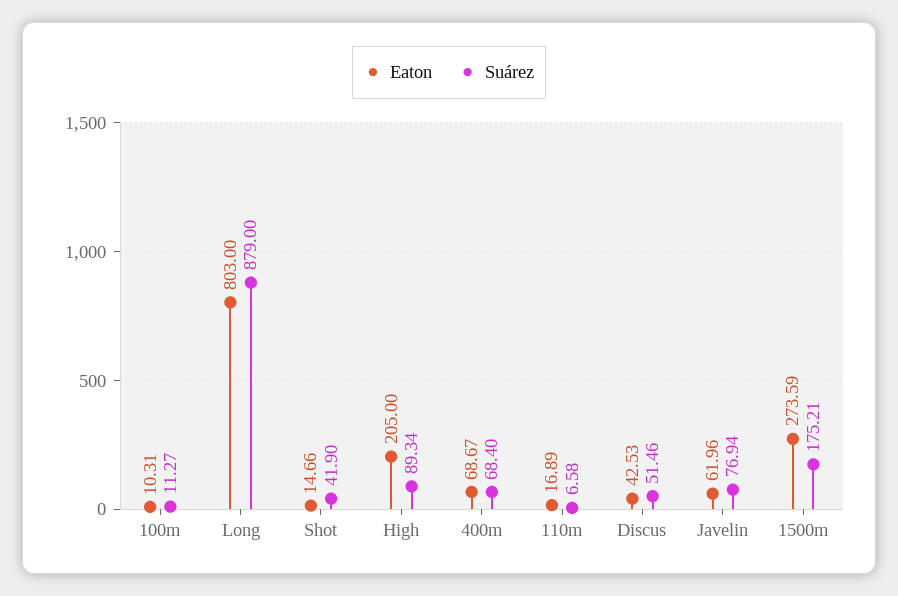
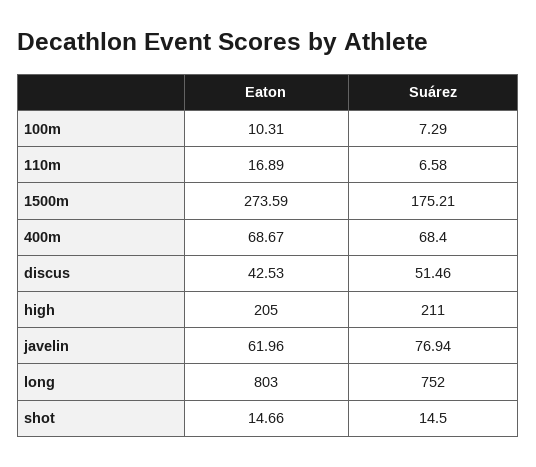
Suárez, 100m: 11.27 -> 7.29
Suárez, Long: 879 -> 752
Suárez, Shot: 41.9 -> 14.5
Suárez, High: 89.34 -> 211

